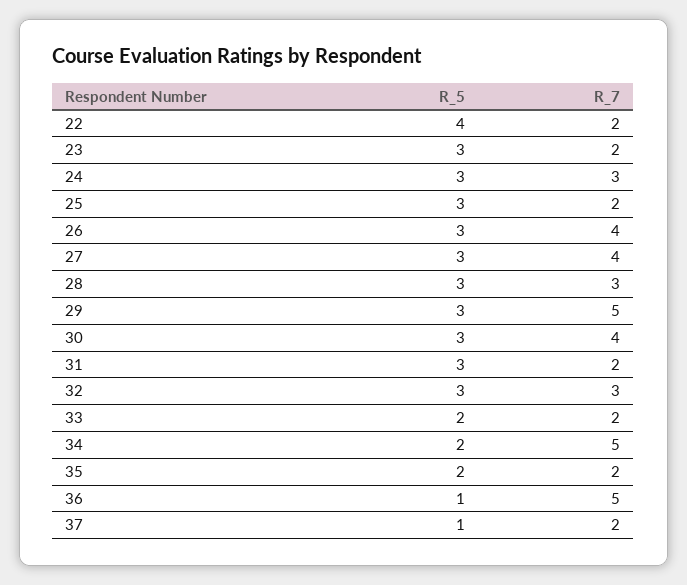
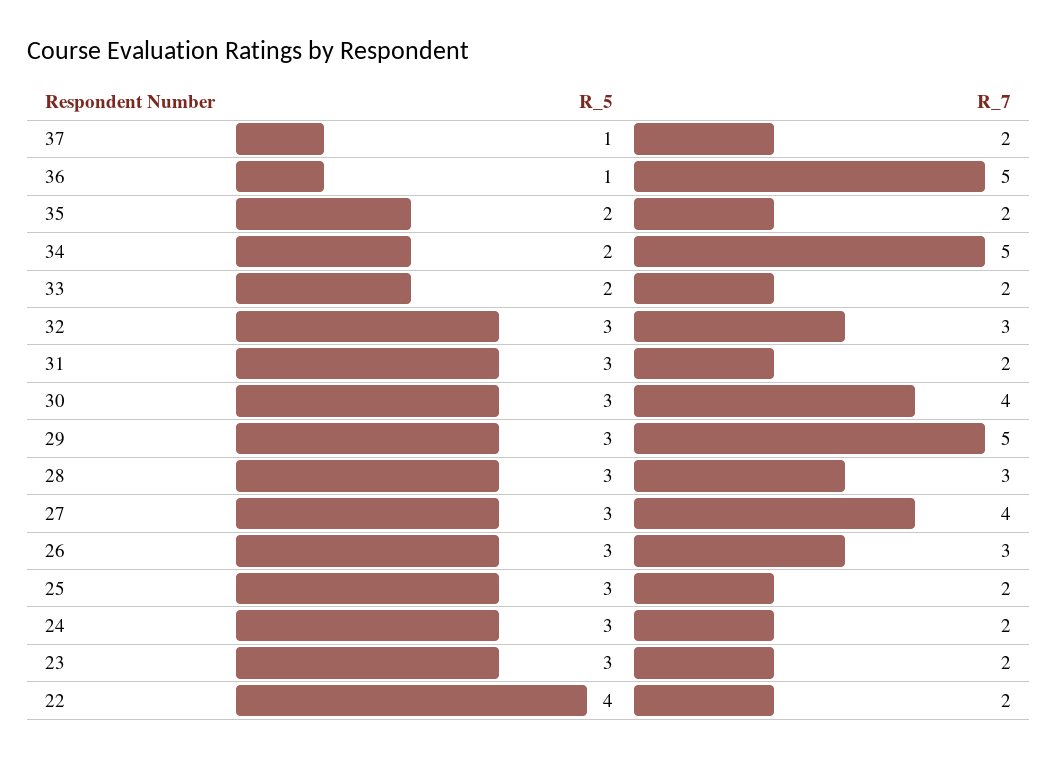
R_7, 24: 3 -> 2
R_7, 26: 4 -> 3

